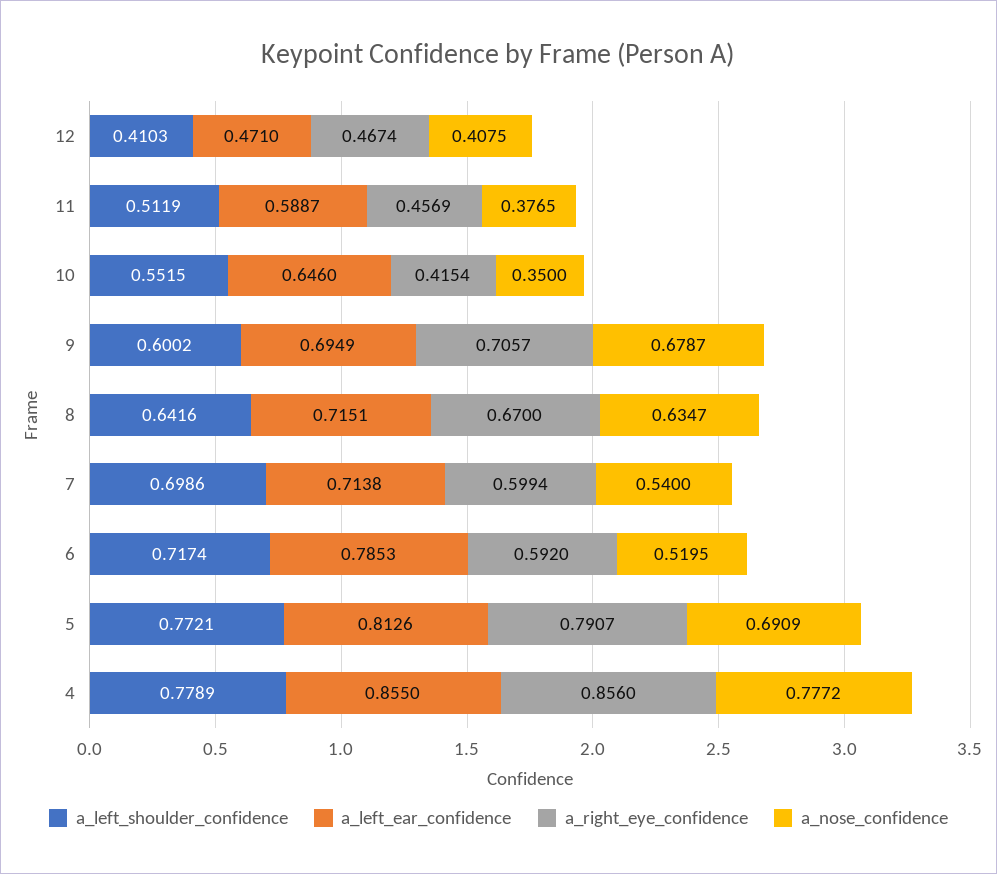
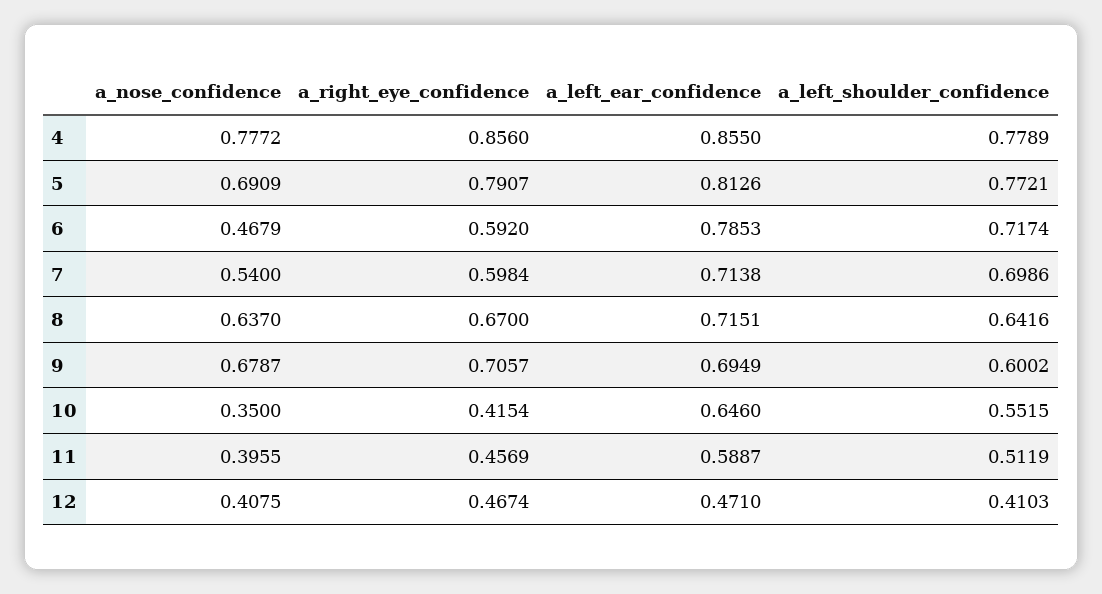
a_nose_confidence, 11: 0.3765 -> 0.3955
a_nose_confidence, 8: 0.6347 -> 0.637
a_right_eye_confidence, 7: 0.5994 -> 0.5984
a_nose_confidence, 6: 0.5195 -> 0.4679

